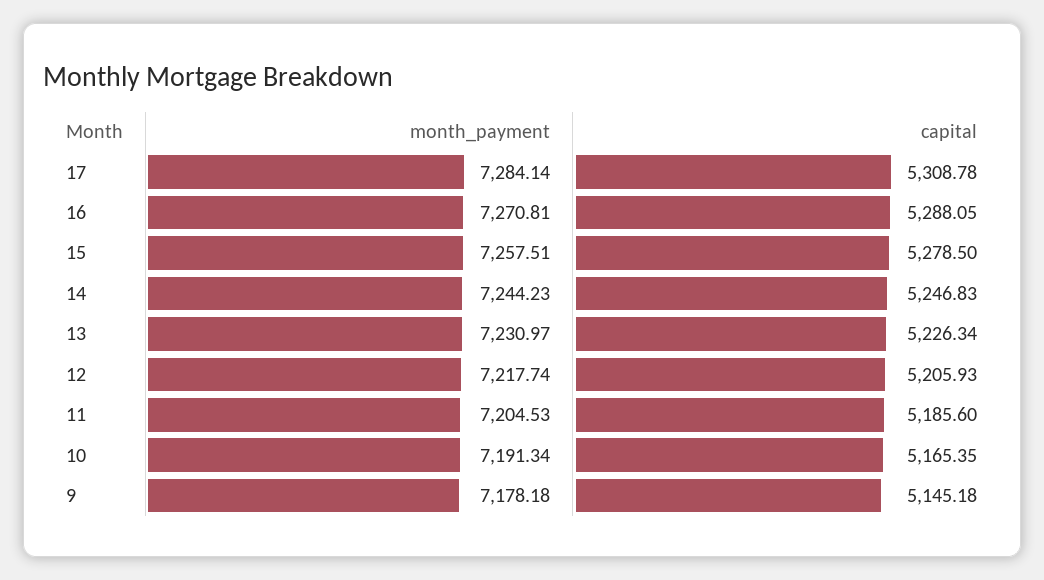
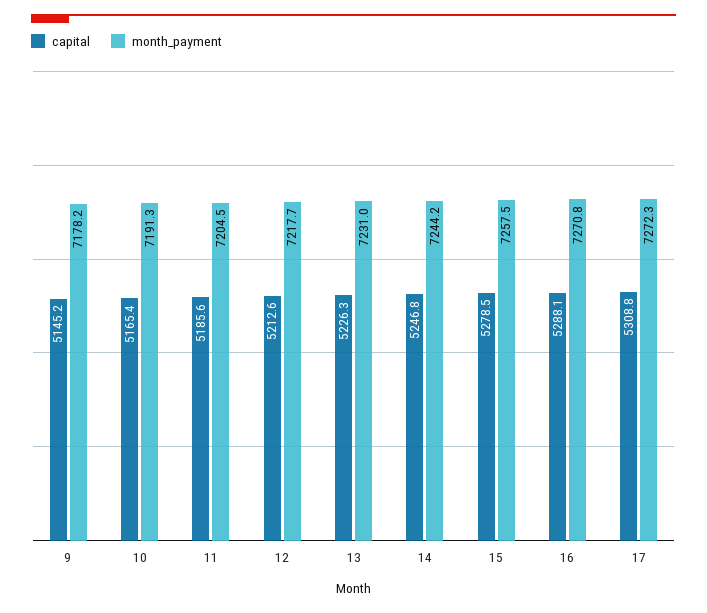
month_payment, 17: 7284.14 -> 7272.3
capital, 12: 5205.93 -> 5212.6

